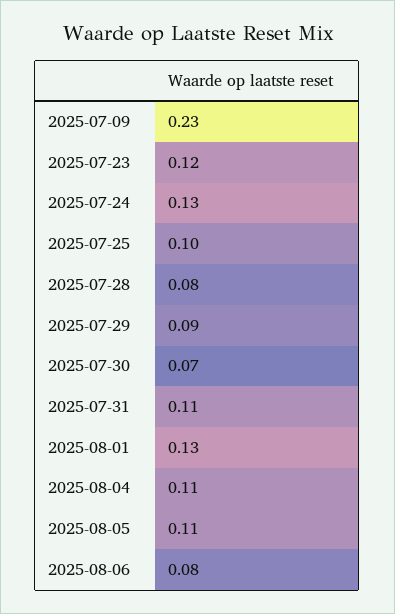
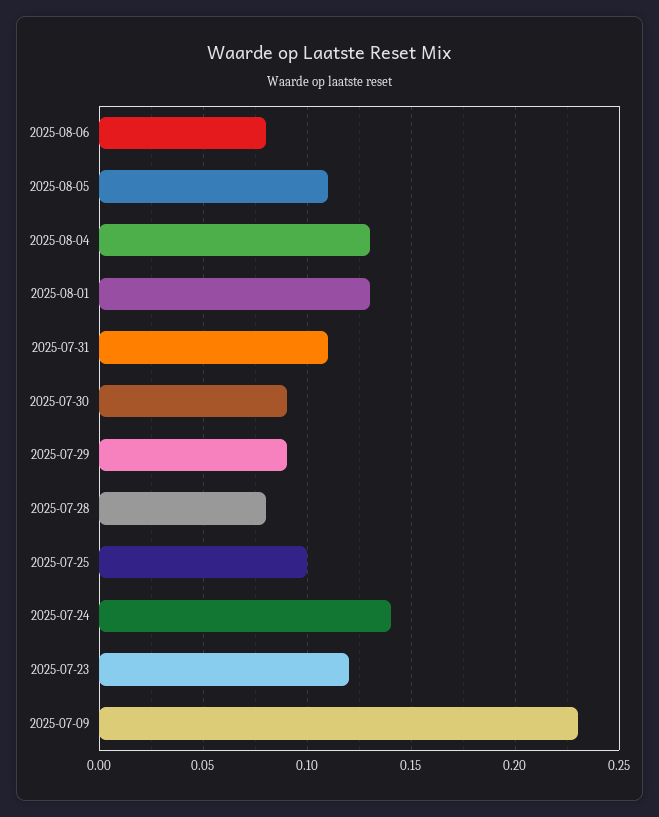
2025-07-24: 0.13 -> 0.14
2025-07-30: 0.07 -> 0.09
2025-08-04: 0.11 -> 0.13

